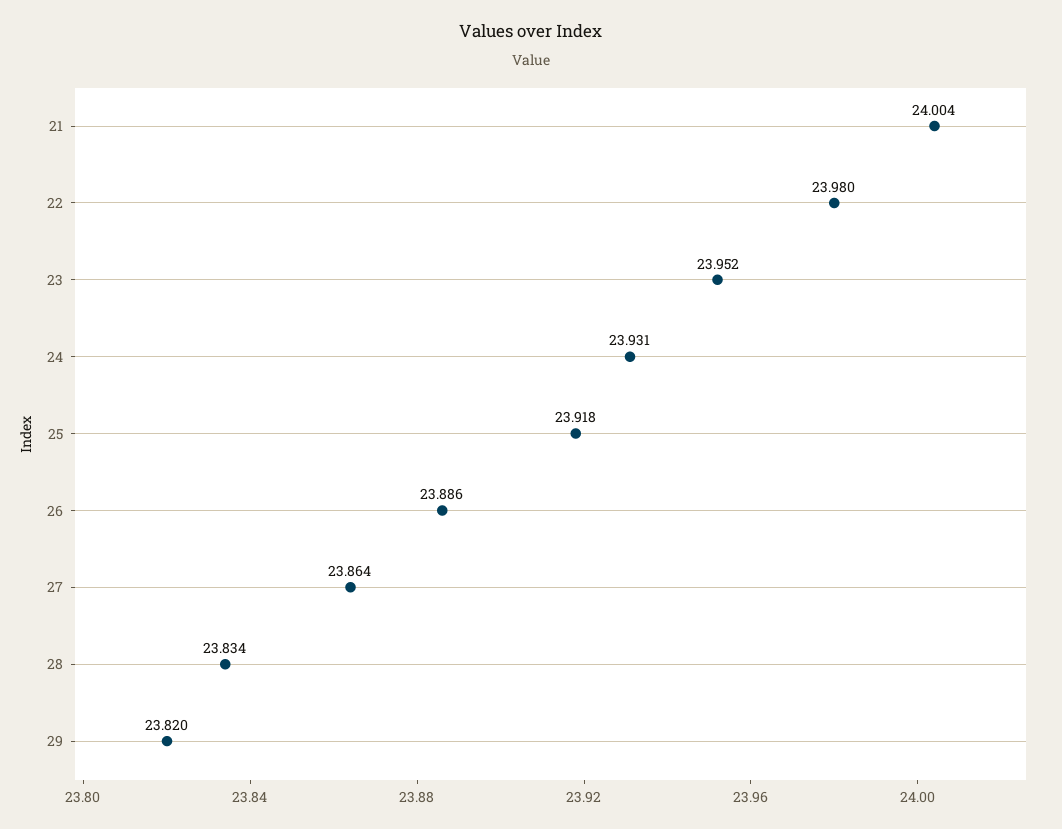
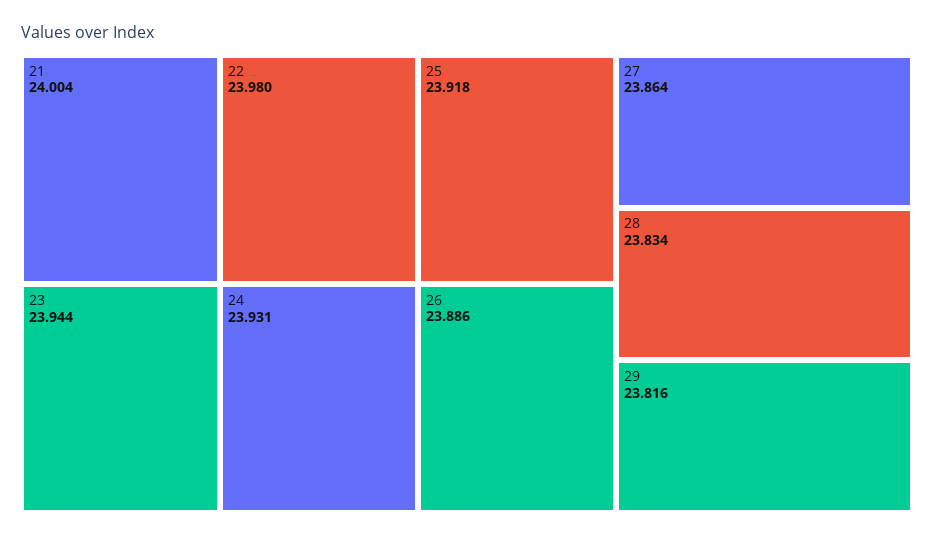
23: 23.952 -> 23.944
29: 23.82 -> 23.816

